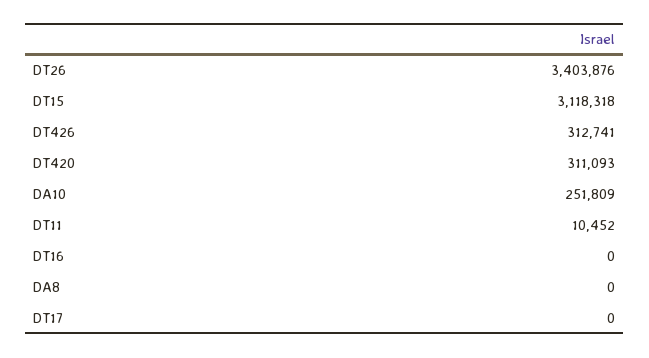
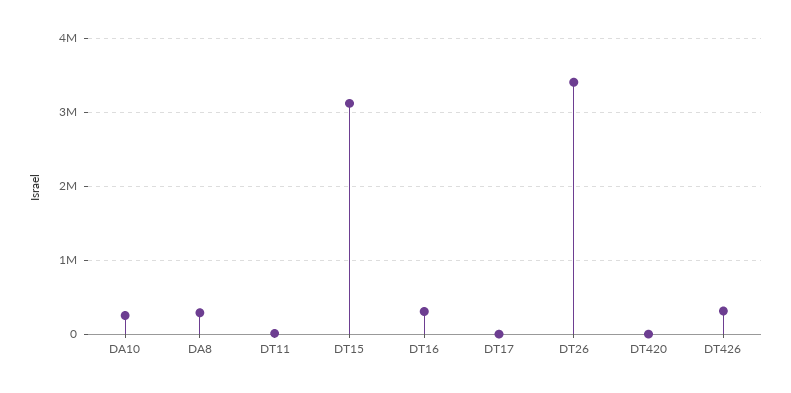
DT420: 311093 -> 0
DT16: 0 -> 300000
DA8: 0 -> 300000

